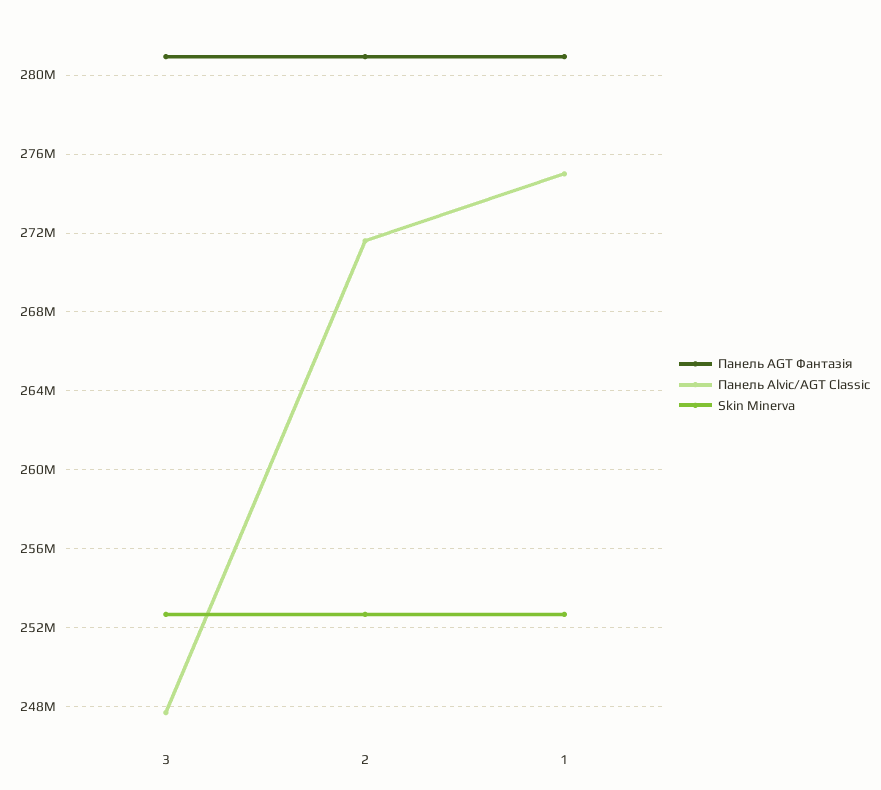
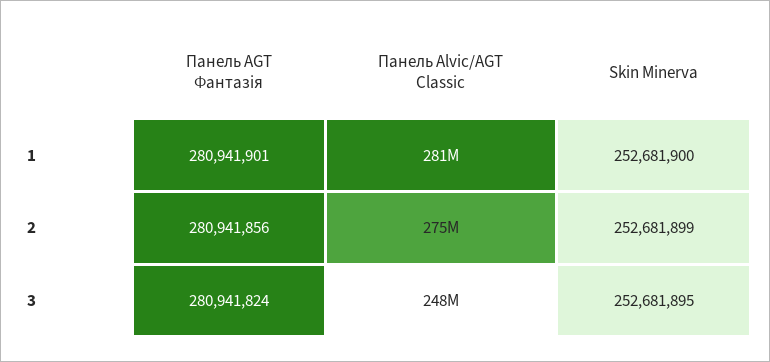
Панель Alvic/AGT Classic, 2: 271500000 -> 275000000
Панель Alvic/AGT Classic, 1: 275000000 -> 281000000

